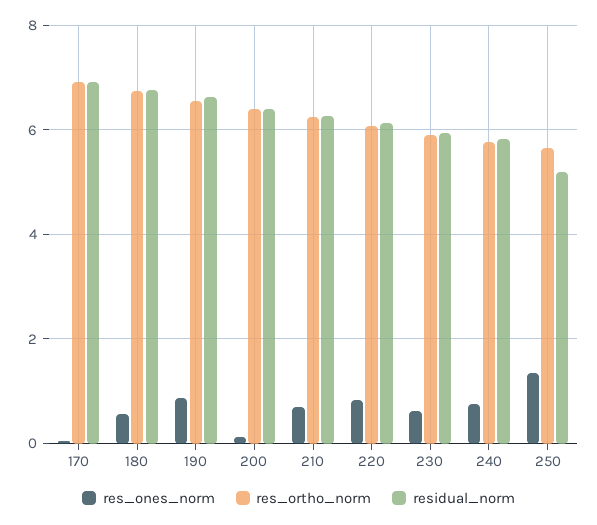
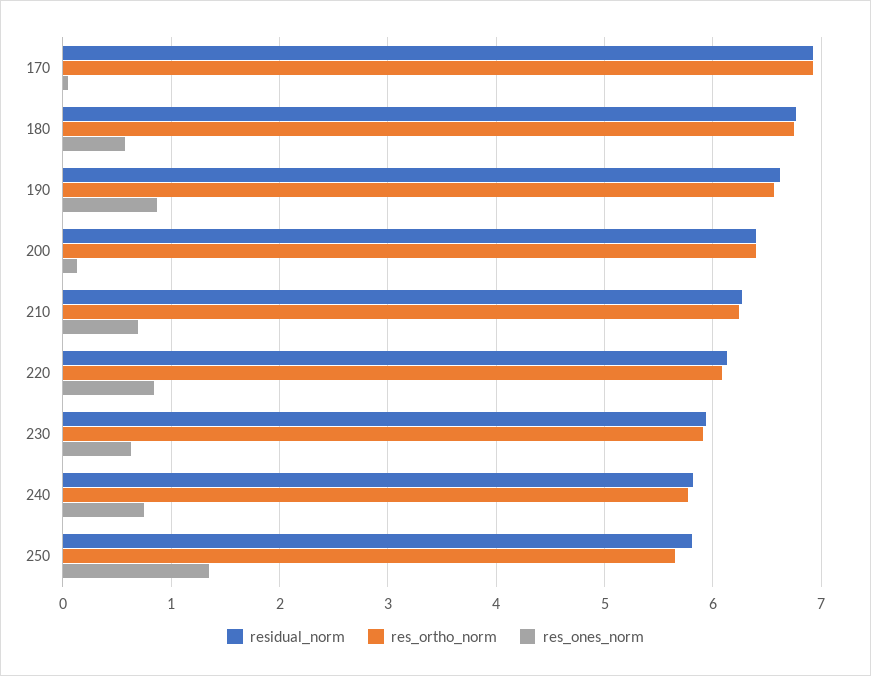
residual_norm, 250: 5.2 -> 5.8

